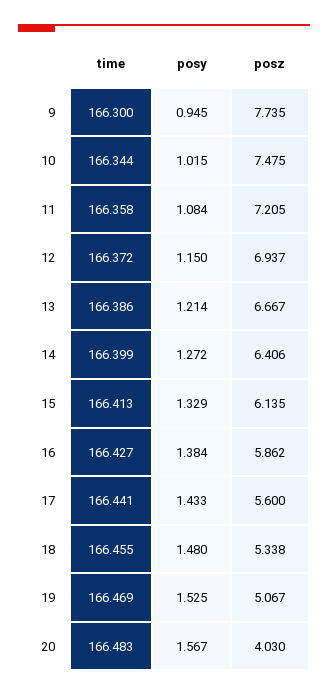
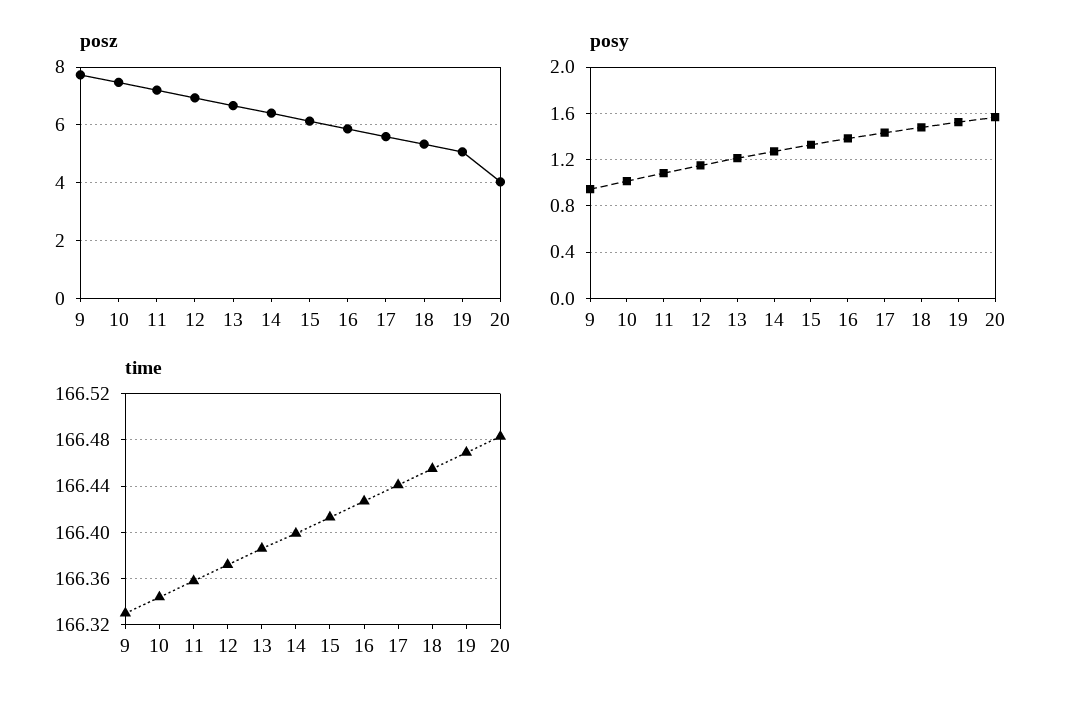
time, 9: 166.3 -> 166.33

